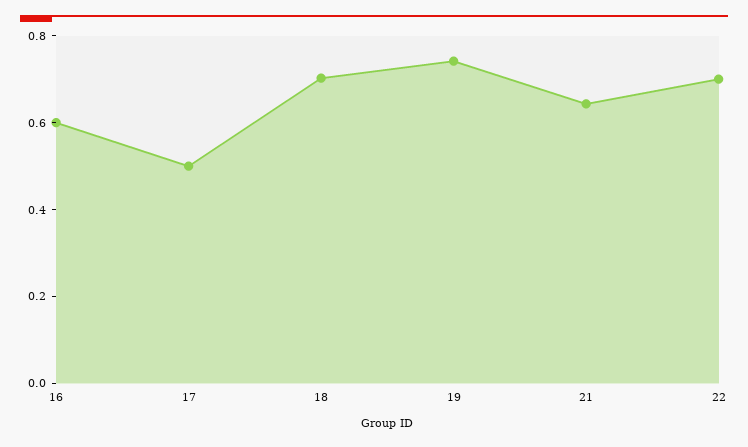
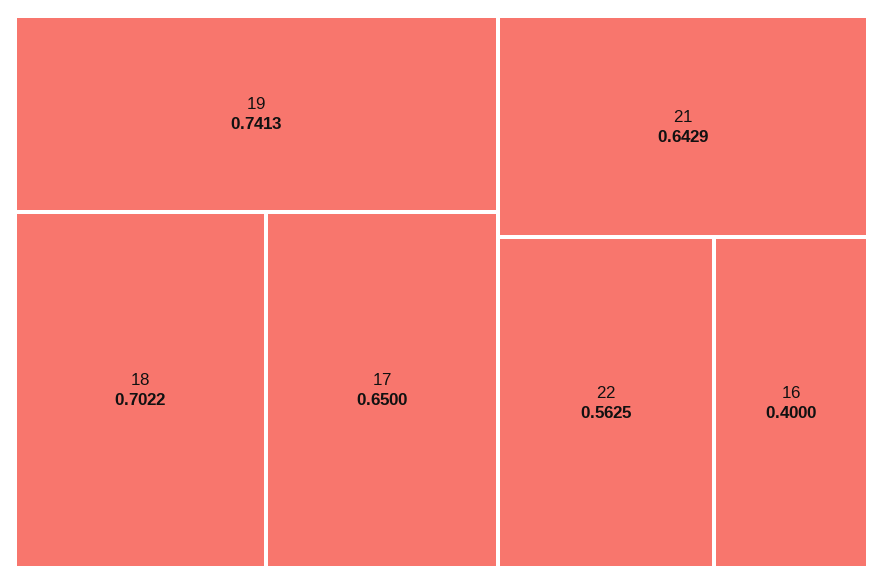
16: 0.6 -> 0.4
17: 0.5 -> 0.65
22: 0.7 -> 0.5625

